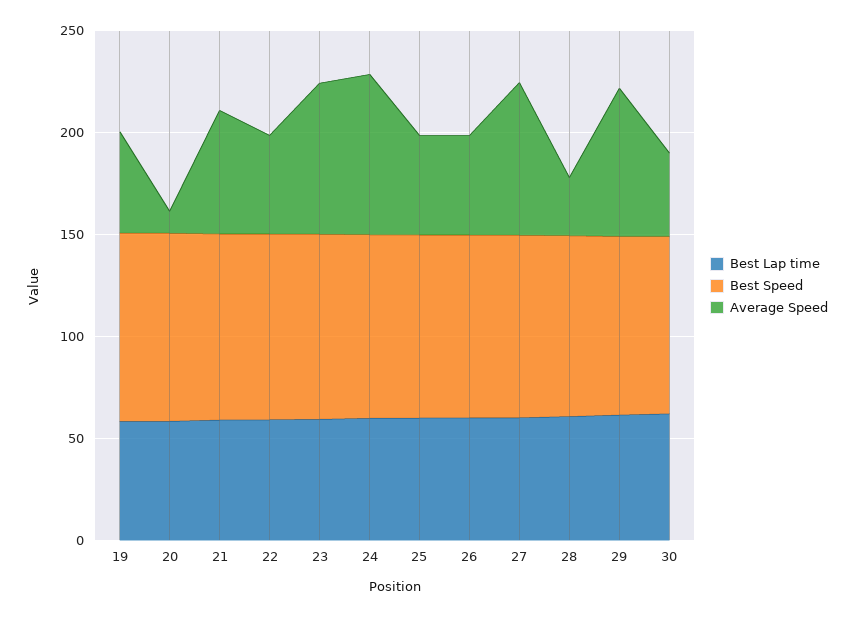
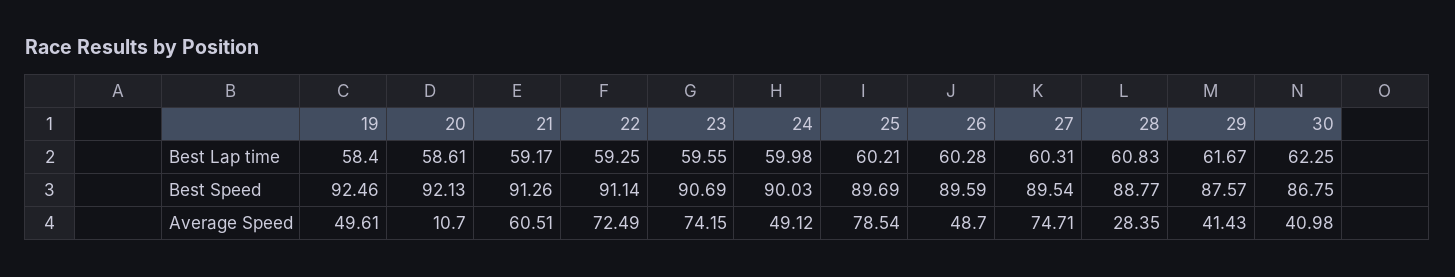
Average Speed, 22: 50 -> 72.49
Average Speed, 24: 80 -> 49.12
Average Speed, 25: 50 -> 78.54
Average Speed, 29: 70 -> 41.43

